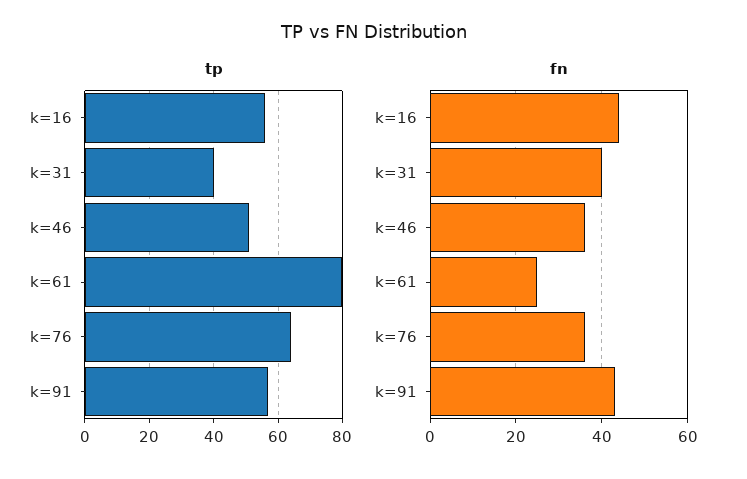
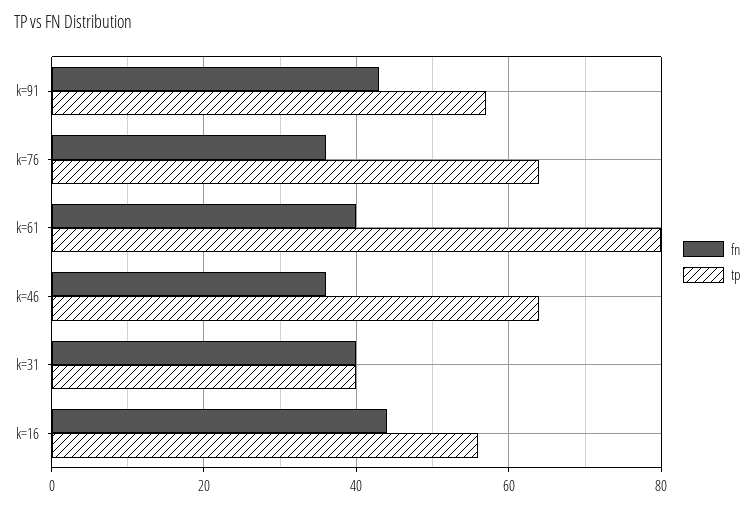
tp, k=46: 50 -> 65
fn, k=61: 25 -> 40

